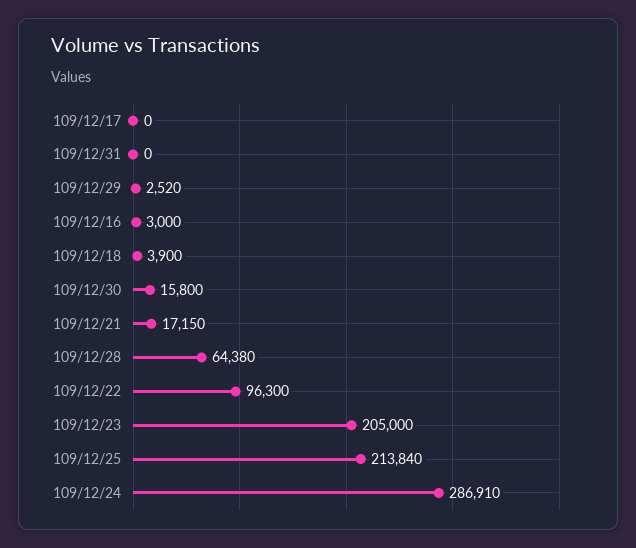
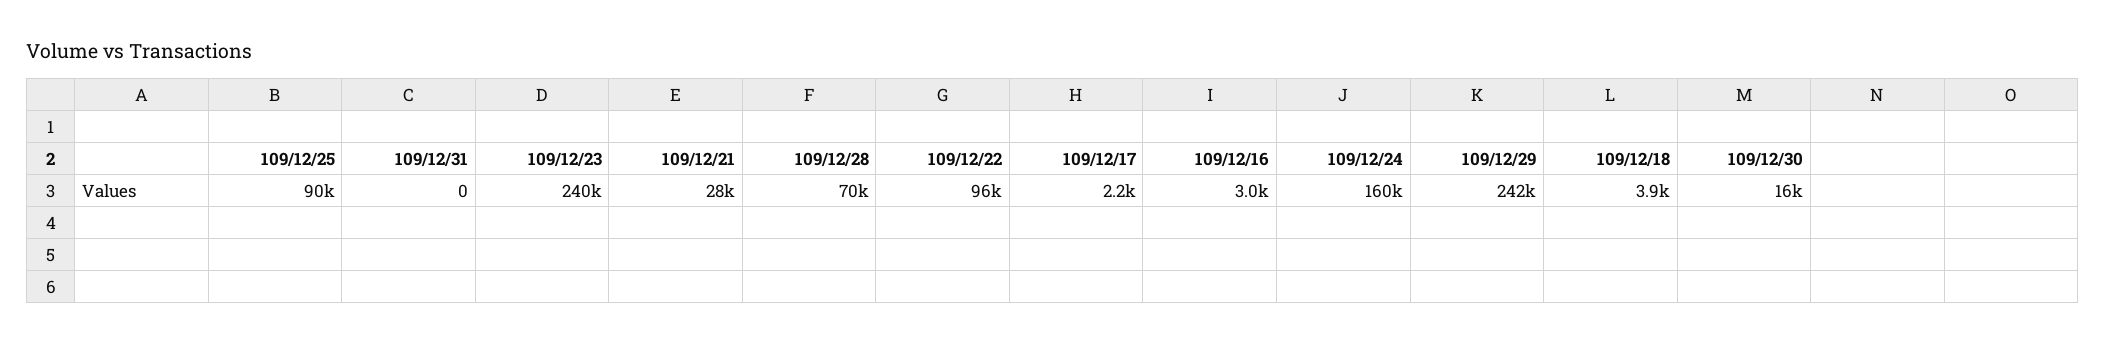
109/12/17: 0 -> 2200
109/12/29: 2520 -> 242000
109/12/21: 17150 -> 28000
109/12/28: 64380 -> 70000
109/12/23: 205000 -> 240000
109/12/25: 213840 -> 90000
109/12/24: 286910 -> 160000

